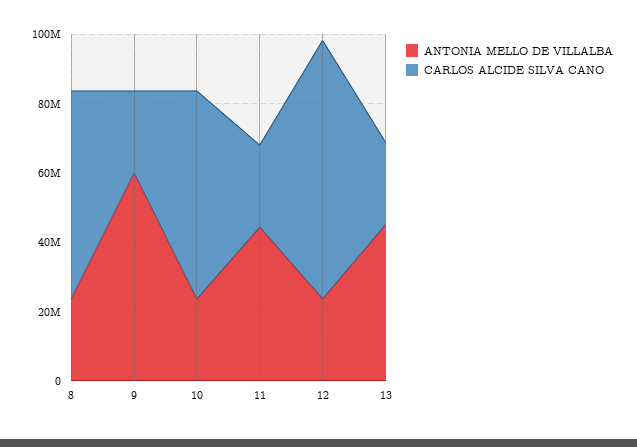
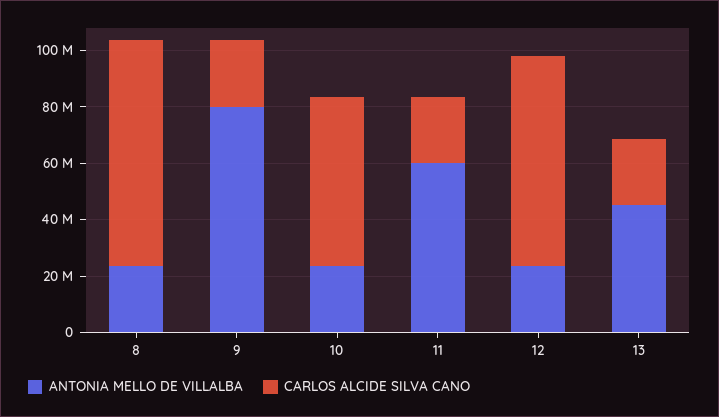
CARLOS ALCIDE SILVA CANO, 8: 60000000 -> 80000000
ANTONIA MELLO DE VILLALBA, 9: 60000000 -> 80000000
ANTONIA MELLO DE VILLALBA, 11: 45000000 -> 60000000

